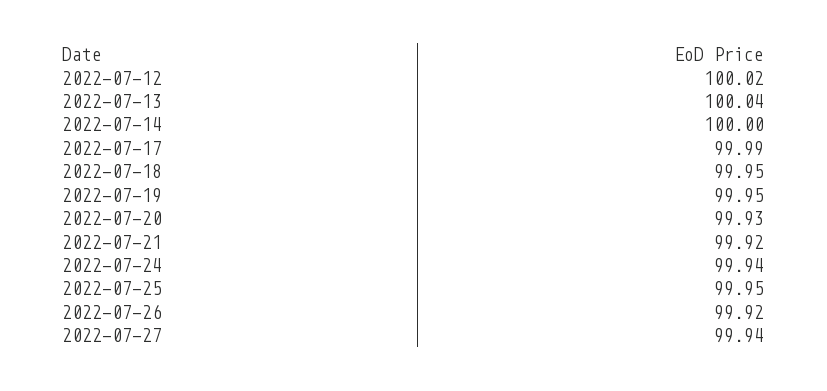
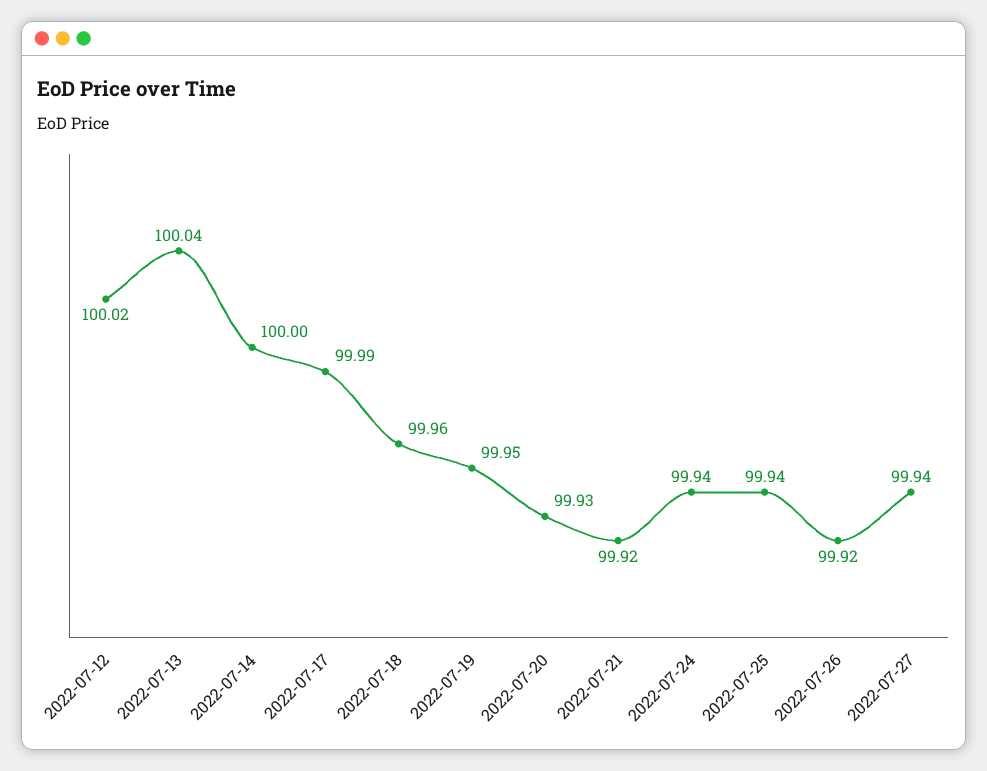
2022-07-18: 99.95 -> 99.96
2022-07-25: 99.95 -> 99.94

